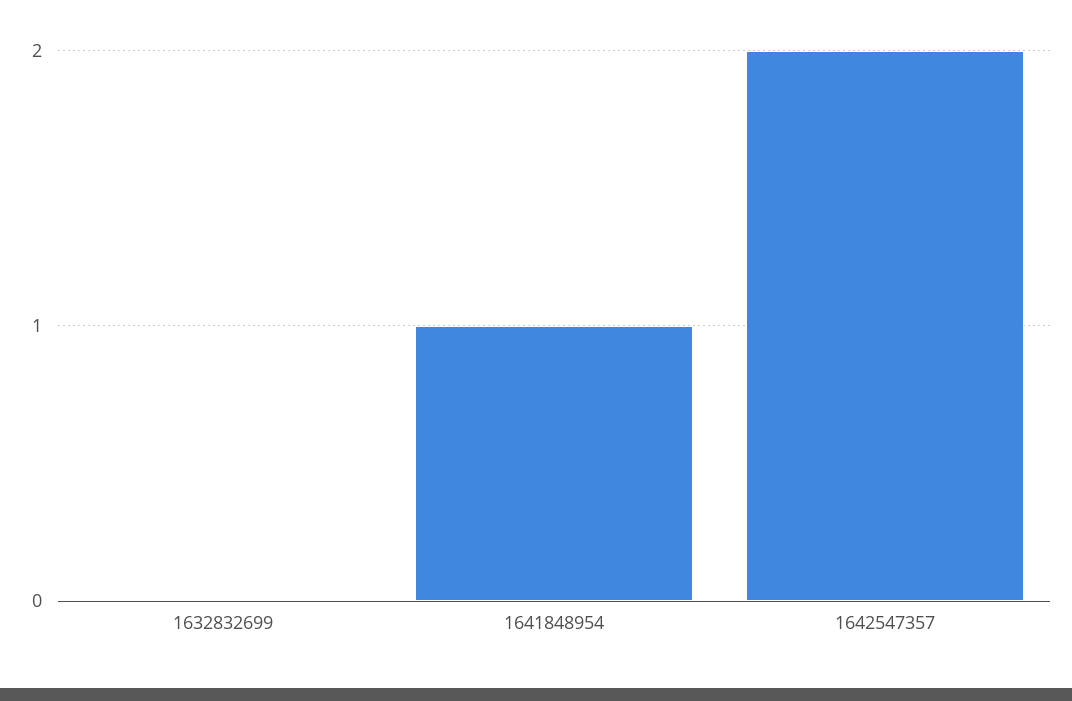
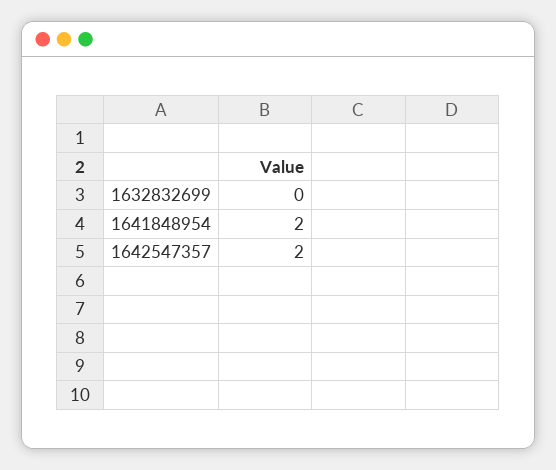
1641848954: 1 -> 2

